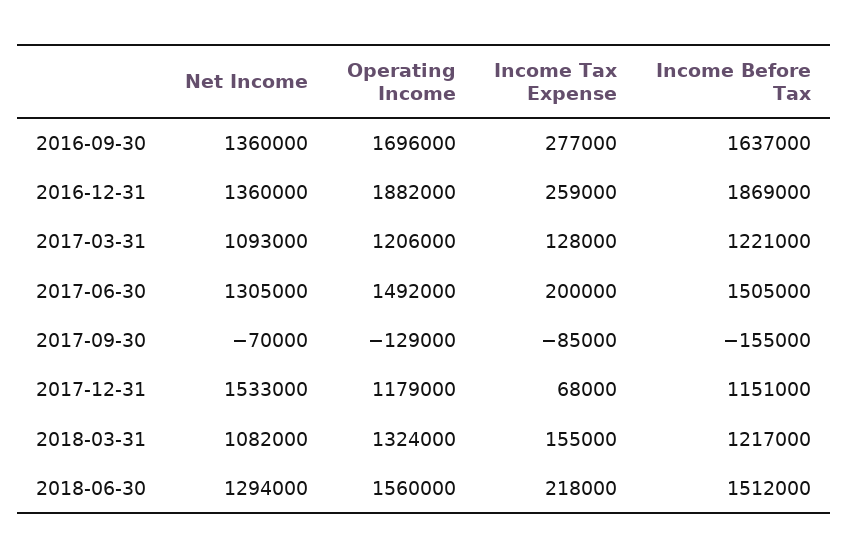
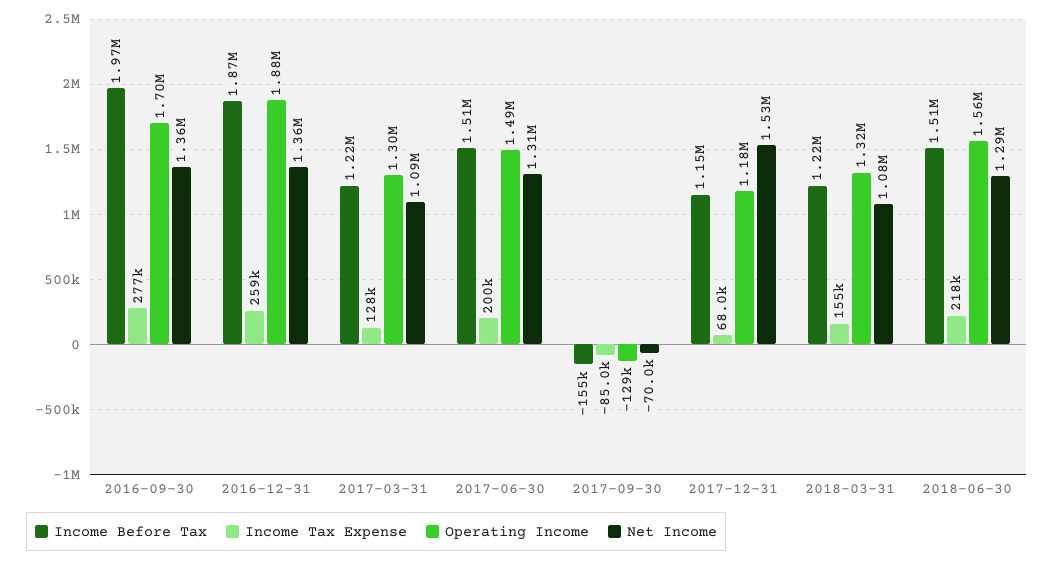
Income Before Tax, 2016-09-30: 1637000 -> 1970000
Operating Income, 2017-03-31: 1206000 -> 1300000

